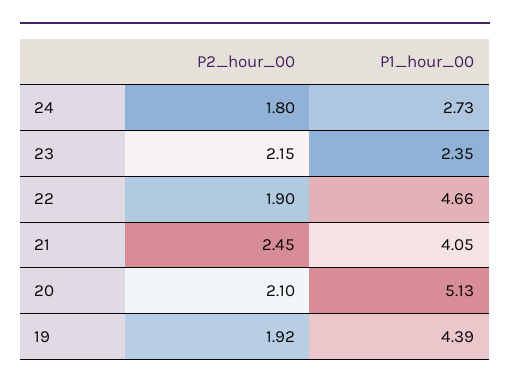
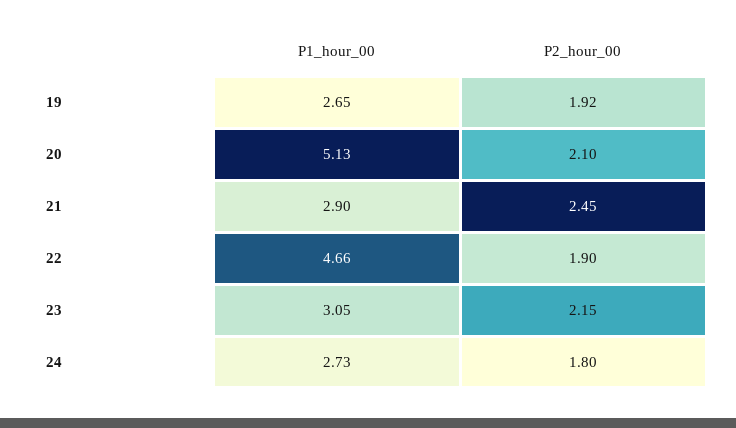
P1_hour_00, 23: 2.35 -> 3.05
P1_hour_00, 21: 4.05 -> 2.9
P1_hour_00, 19: 4.39 -> 2.65

